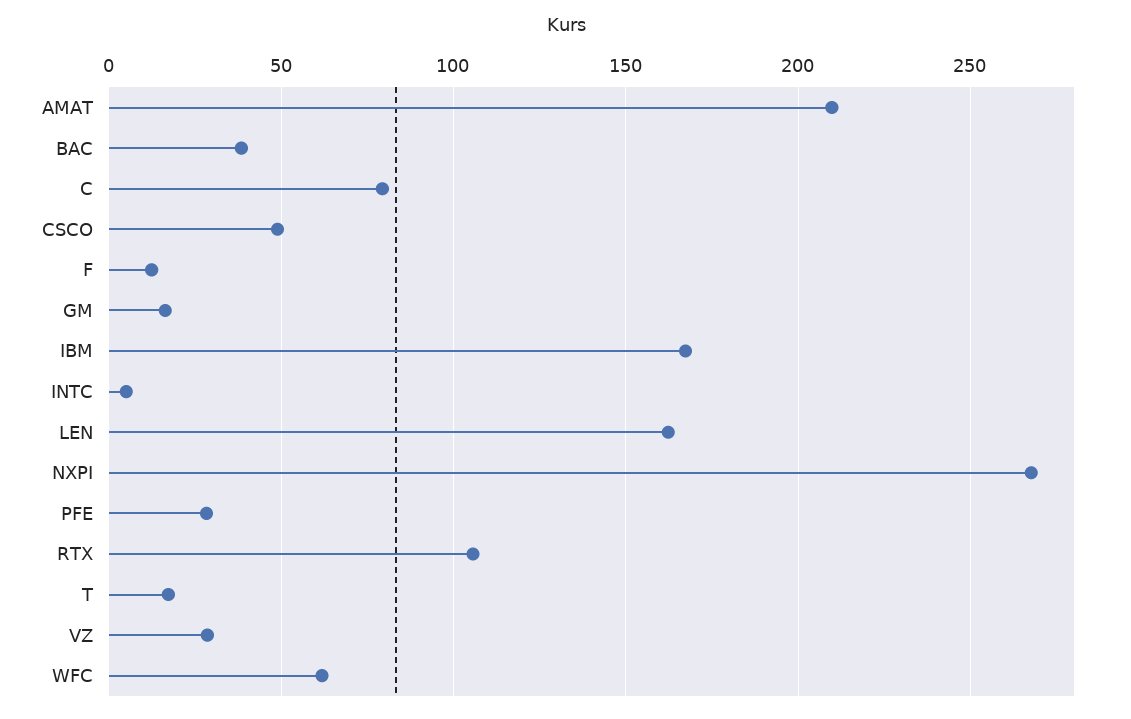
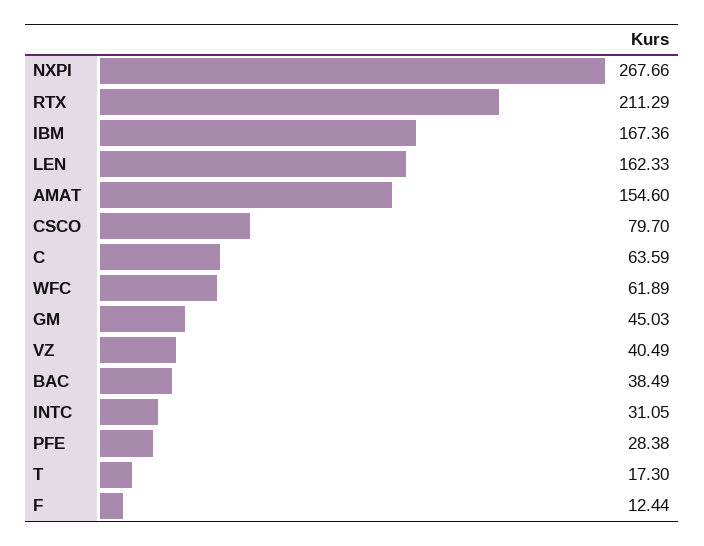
AMAT: 210 -> 154.6
C: 80 -> 63.59
CSCO: 50 -> 79.7
GM: 15 -> 45.03
INTC: 5 -> 31.05
RTX: 105 -> 211.29
VZ: 30 -> 40.49

